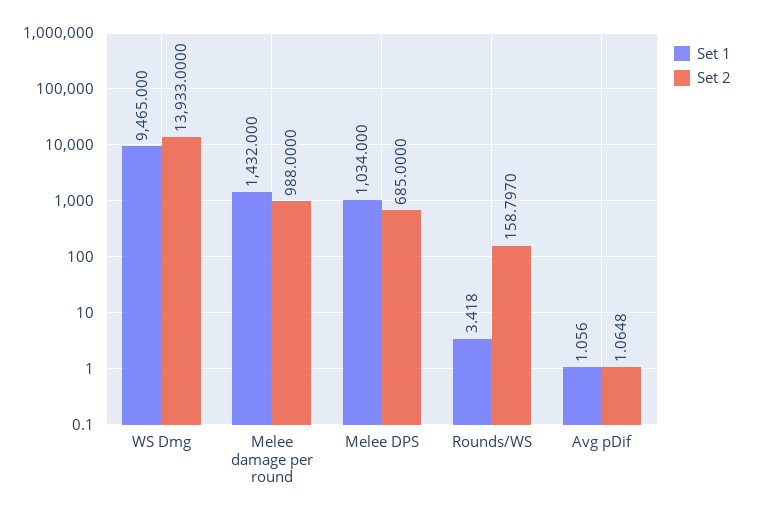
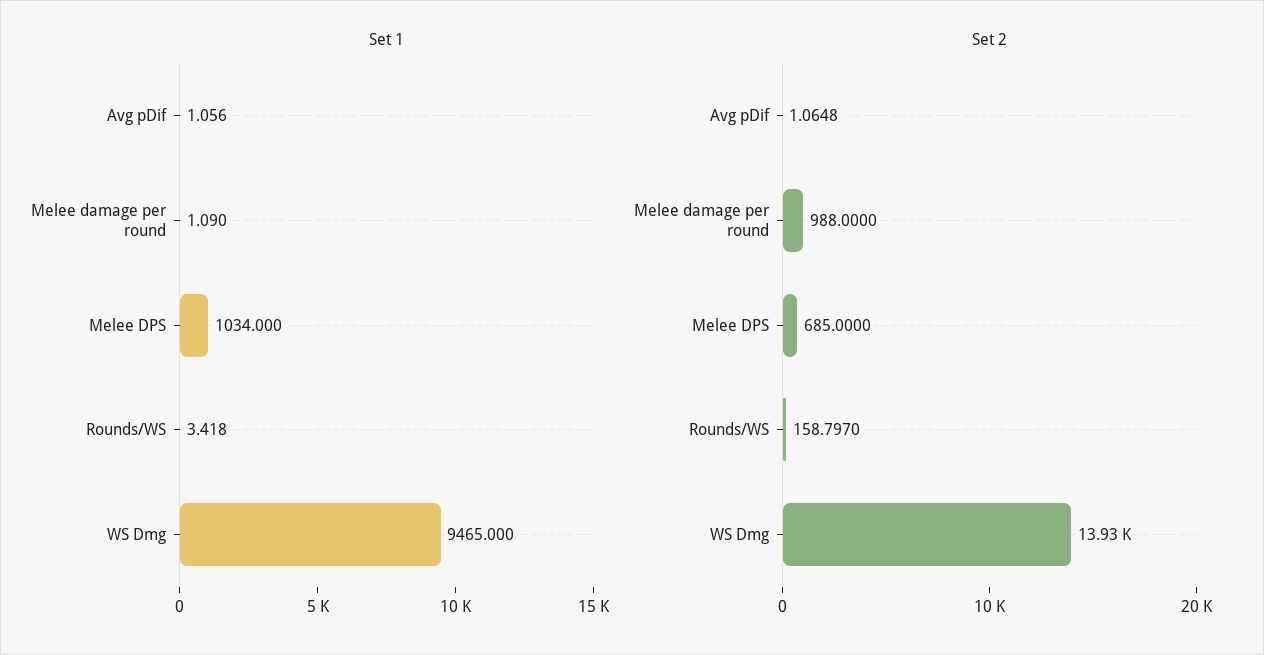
Set 1, Melee damage per round: 1432 -> 1.09

